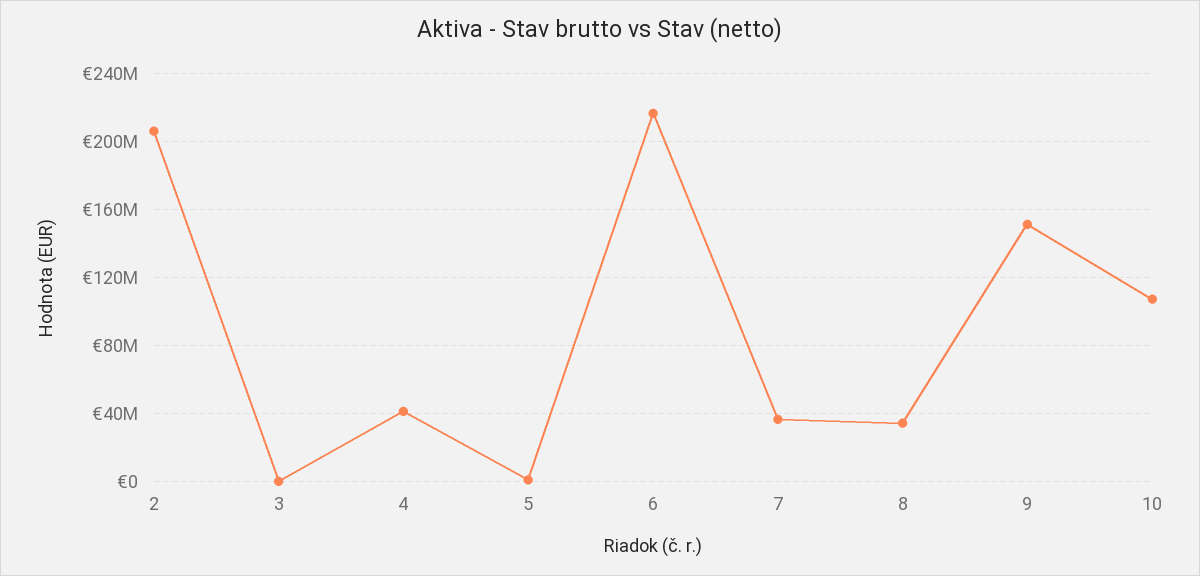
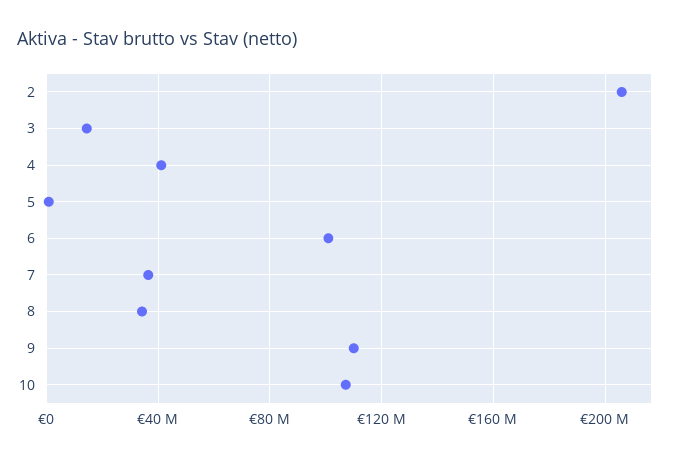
3: 0 -> 15000000
6: 215000000 -> 100000000
9: 150000000 -> 110000000

